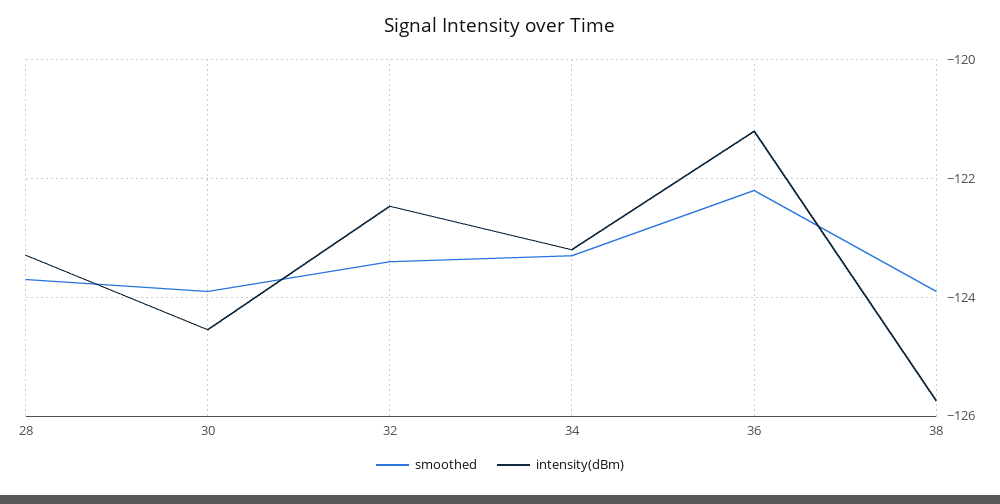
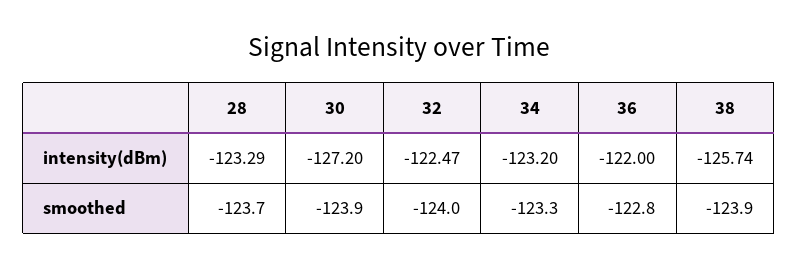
intensity(dBm), 30: -124.6 -> -127.2
smoothed, 32: -123.4 -> -124
smoothed, 36: -122.2 -> -122.8
intensity(dBm), 36: -121.2 -> -122

